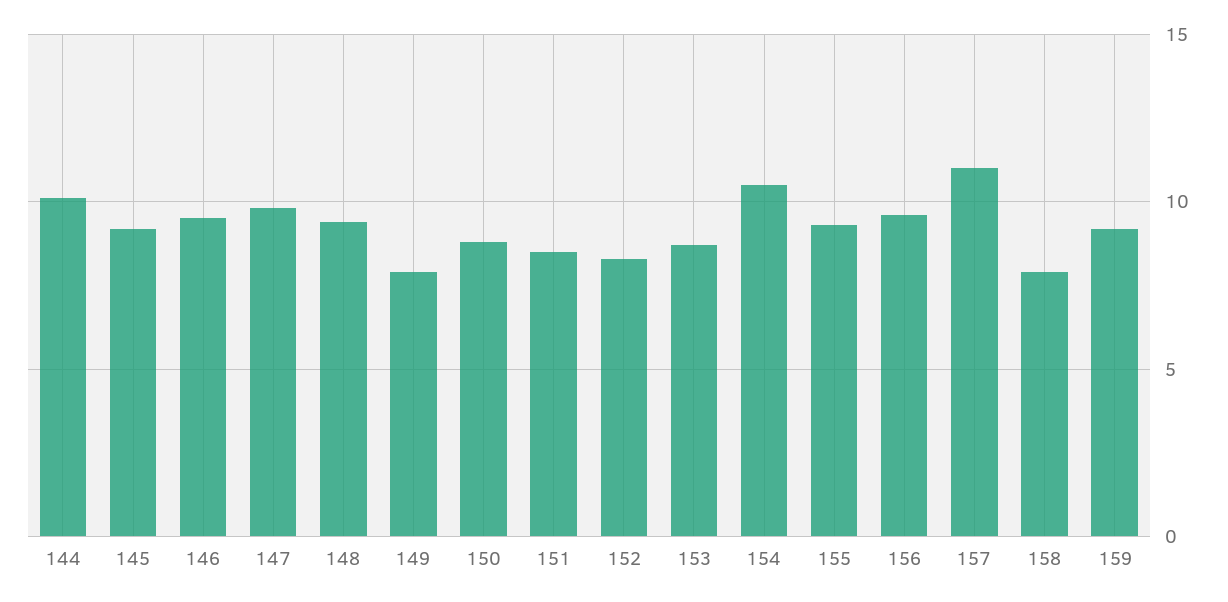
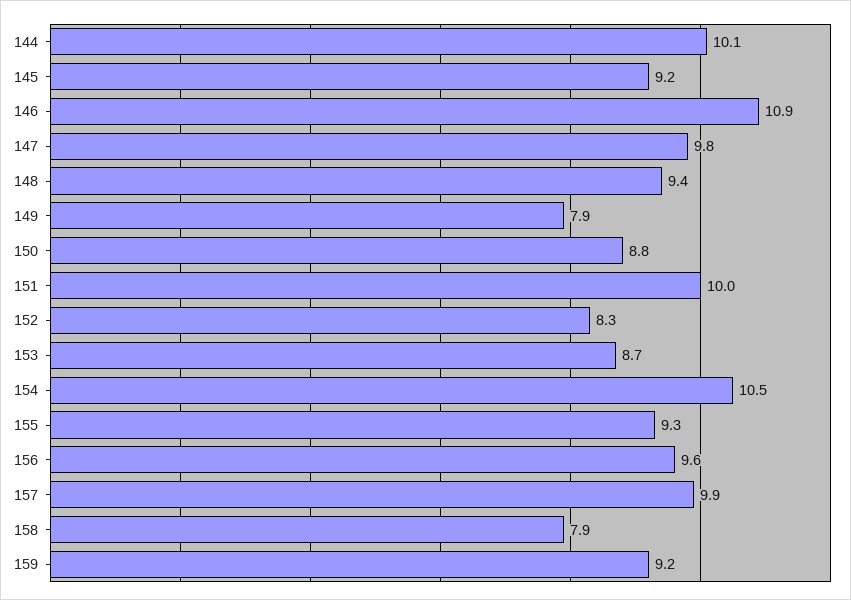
146: 9.5 -> 10.9
151: 8.5 -> 10
157: 11 -> 9.9

